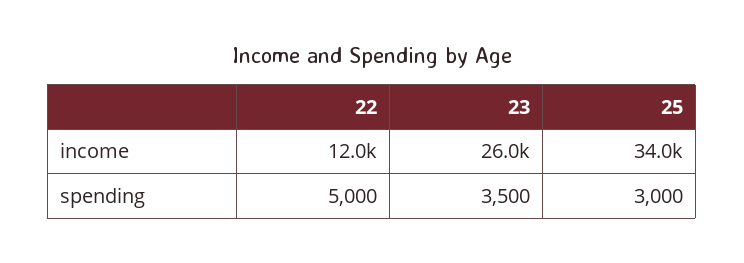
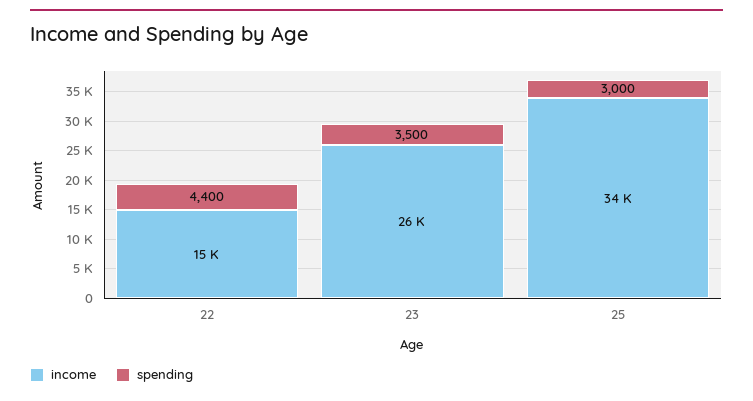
income, 22: 12000 -> 15000
spending, 22: 5000 -> 4400

